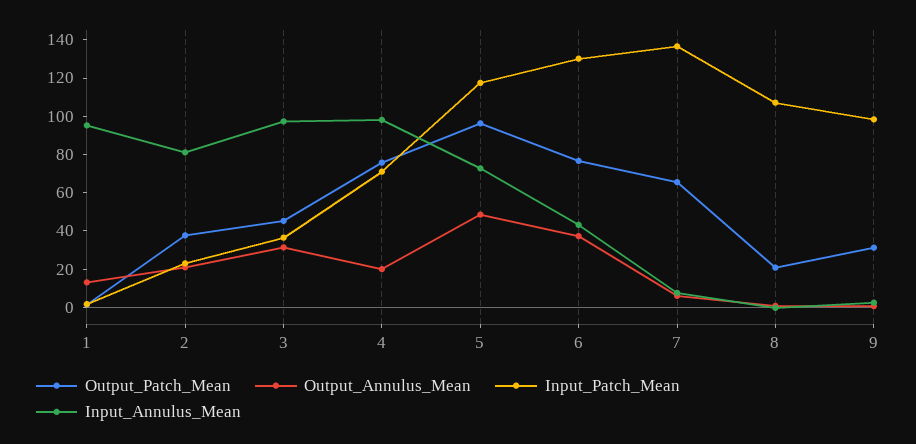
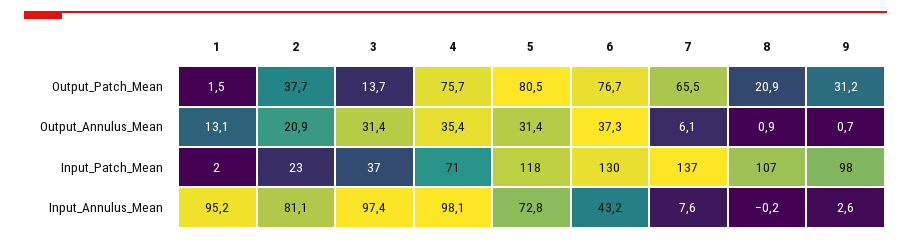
Output_Patch_Mean, 3: 45 -> 13.7
Output_Annulus_Mean, 4: 20 -> 35.4
Output_Patch_Mean, 5: 95 -> 80.5
Output_Annulus_Mean, 5: 50 -> 31.4

